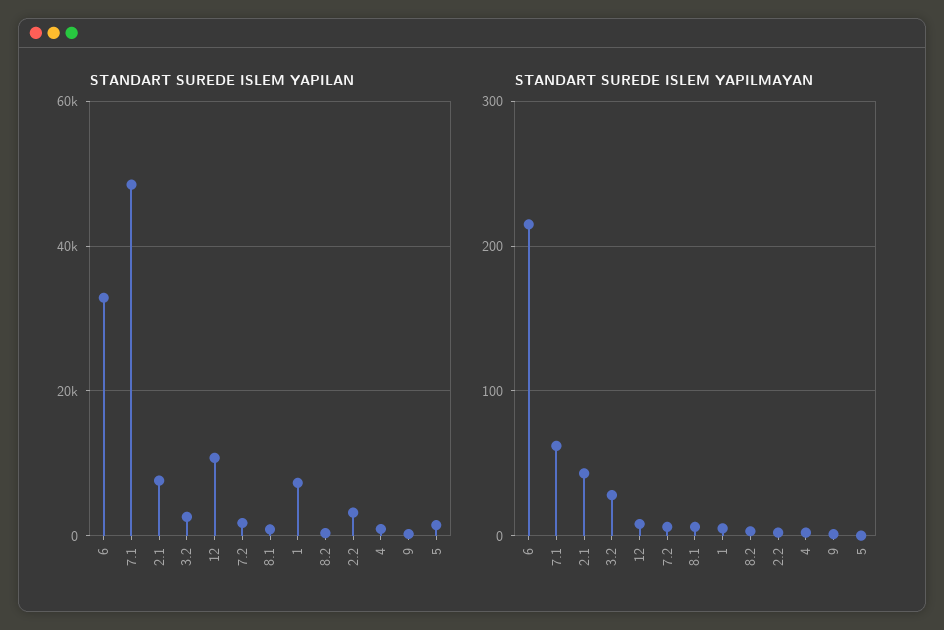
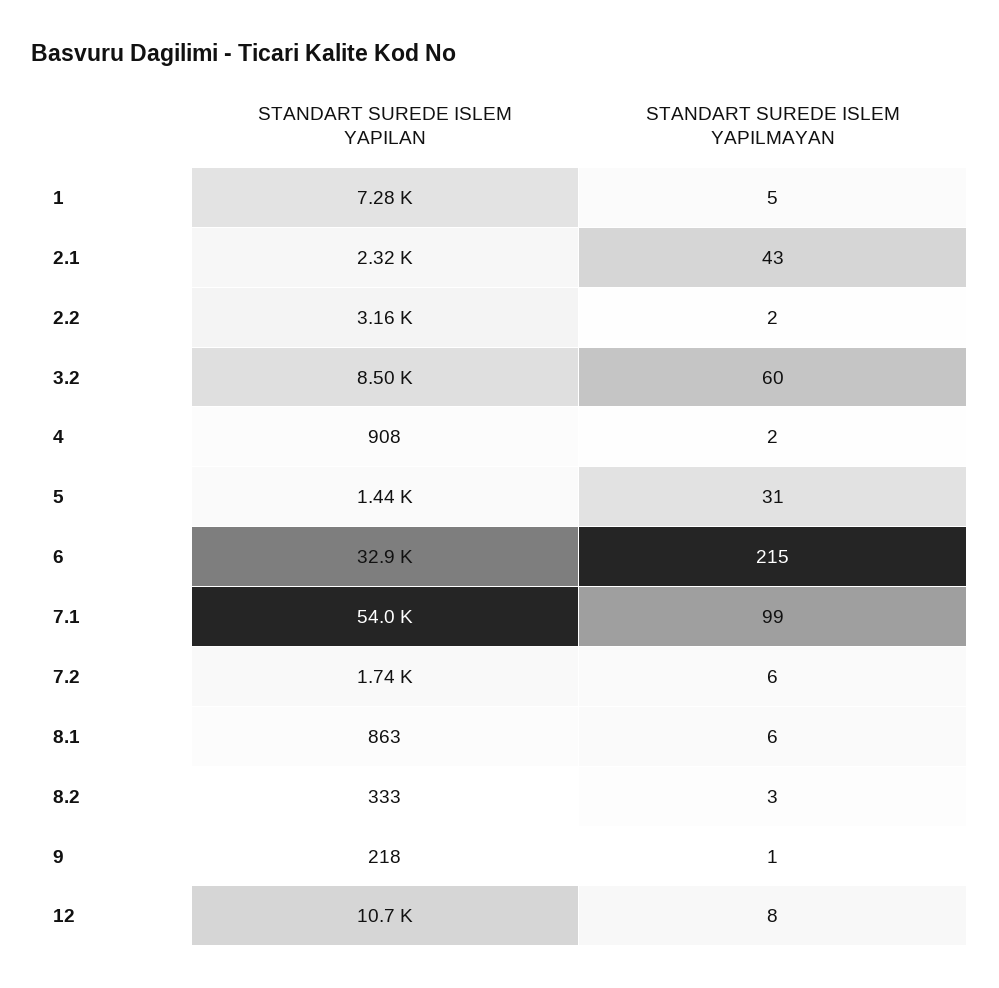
STANDART SUREDE ISLEM YAPILAN, 7.1: 48000 -> 54000
STANDART SUREDE ISLEM YAPILAN, 2.1: 8000 -> 2320
STANDART SUREDE ISLEM YAPILAN, 3.2: 2000 -> 8500
STANDART SUREDE ISLEM YAPILMAYAN, 7.1: 60 -> 99
STANDART SUREDE ISLEM YAPILMAYAN, 3.2: 30 -> 60
STANDART SUREDE ISLEM YAPILMAYAN, 5: 0 -> 31

